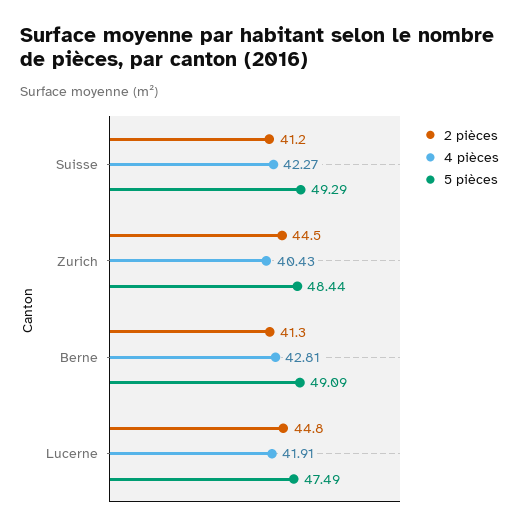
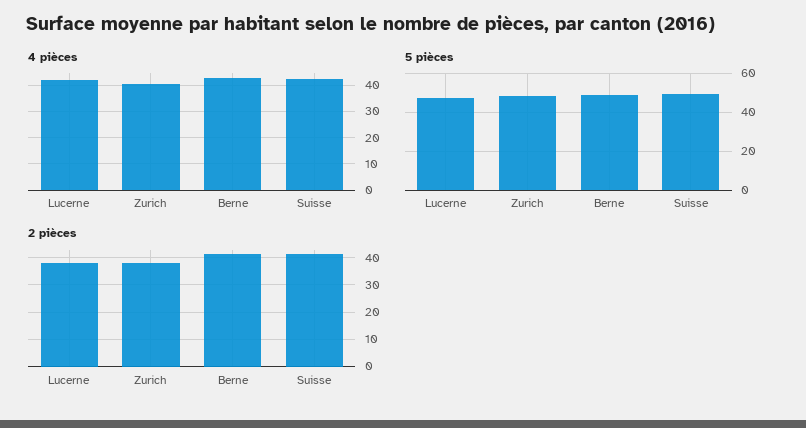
2 pièces, Zurich: 44.5 -> 37.5
2 pièces, Lucerne: 44.8 -> 37.5

